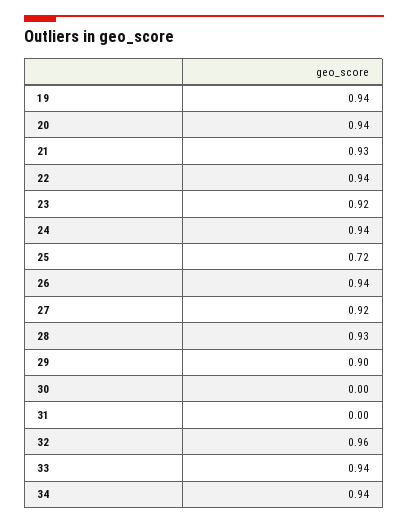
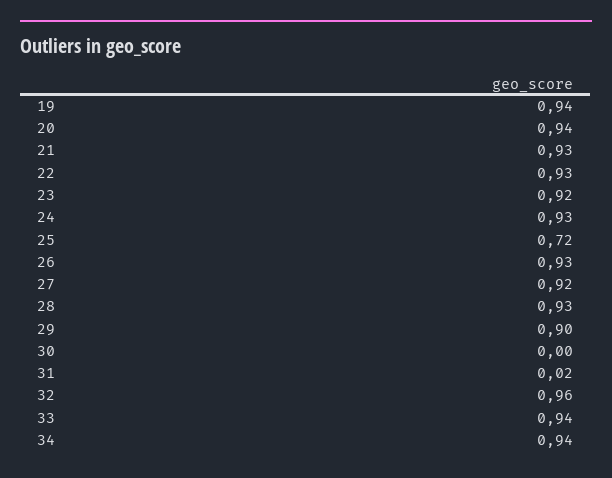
22: 0.94 -> 0.93
24: 0.94 -> 0.93
26: 0.94 -> 0.93
31: 0 -> 0.02

